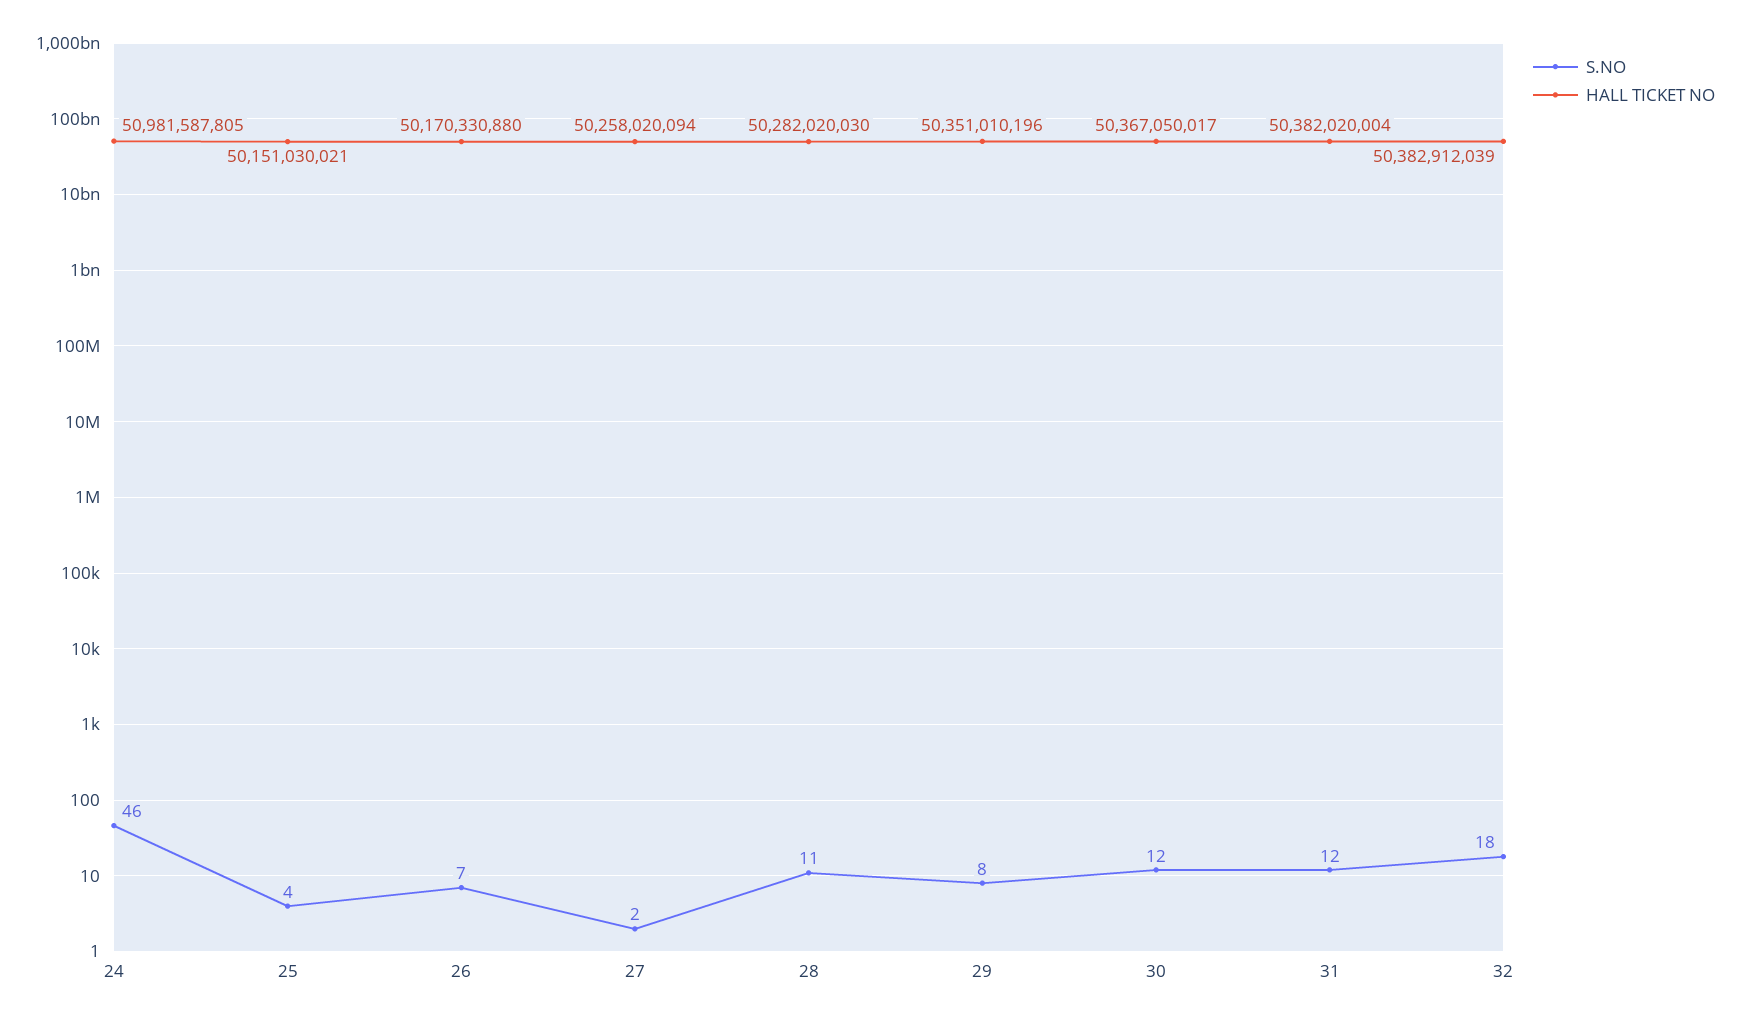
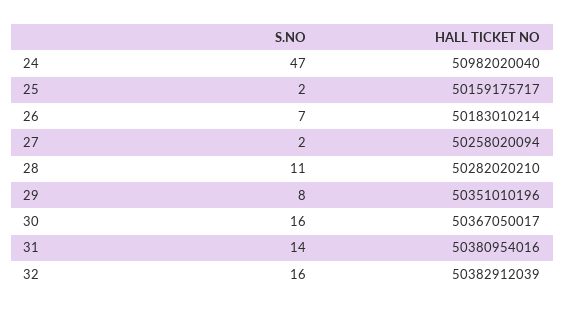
S.NO, 24: 46 -> 47
HALL TICKET NO, 24: 50981587805 -> 50982020040
S.NO, 25: 4 -> 2
HALL TICKET NO, 25: 50151030021 -> 50159175717
HALL TICKET NO, 26: 50170330880 -> 50183010214
HALL TICKET NO, 28: 50282020030 -> 50282020210
S.NO, 30: 12 -> 16
S.NO, 31: 12 -> 14
HALL TICKET NO, 31: 50382020004 -> 50380954016
S.NO, 32: 18 -> 16

